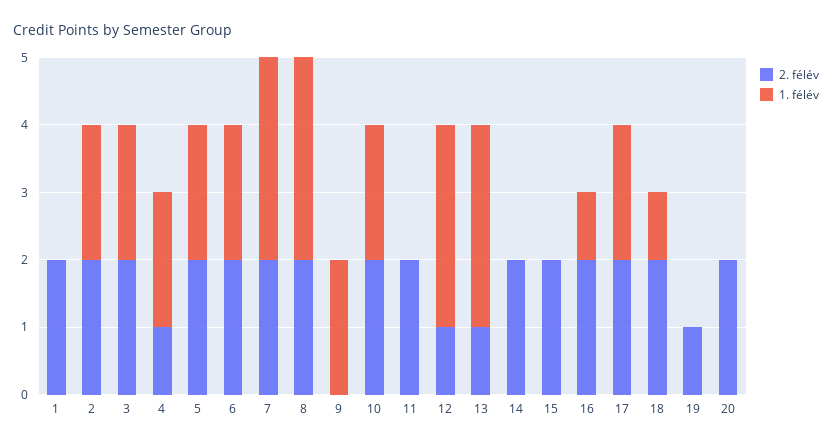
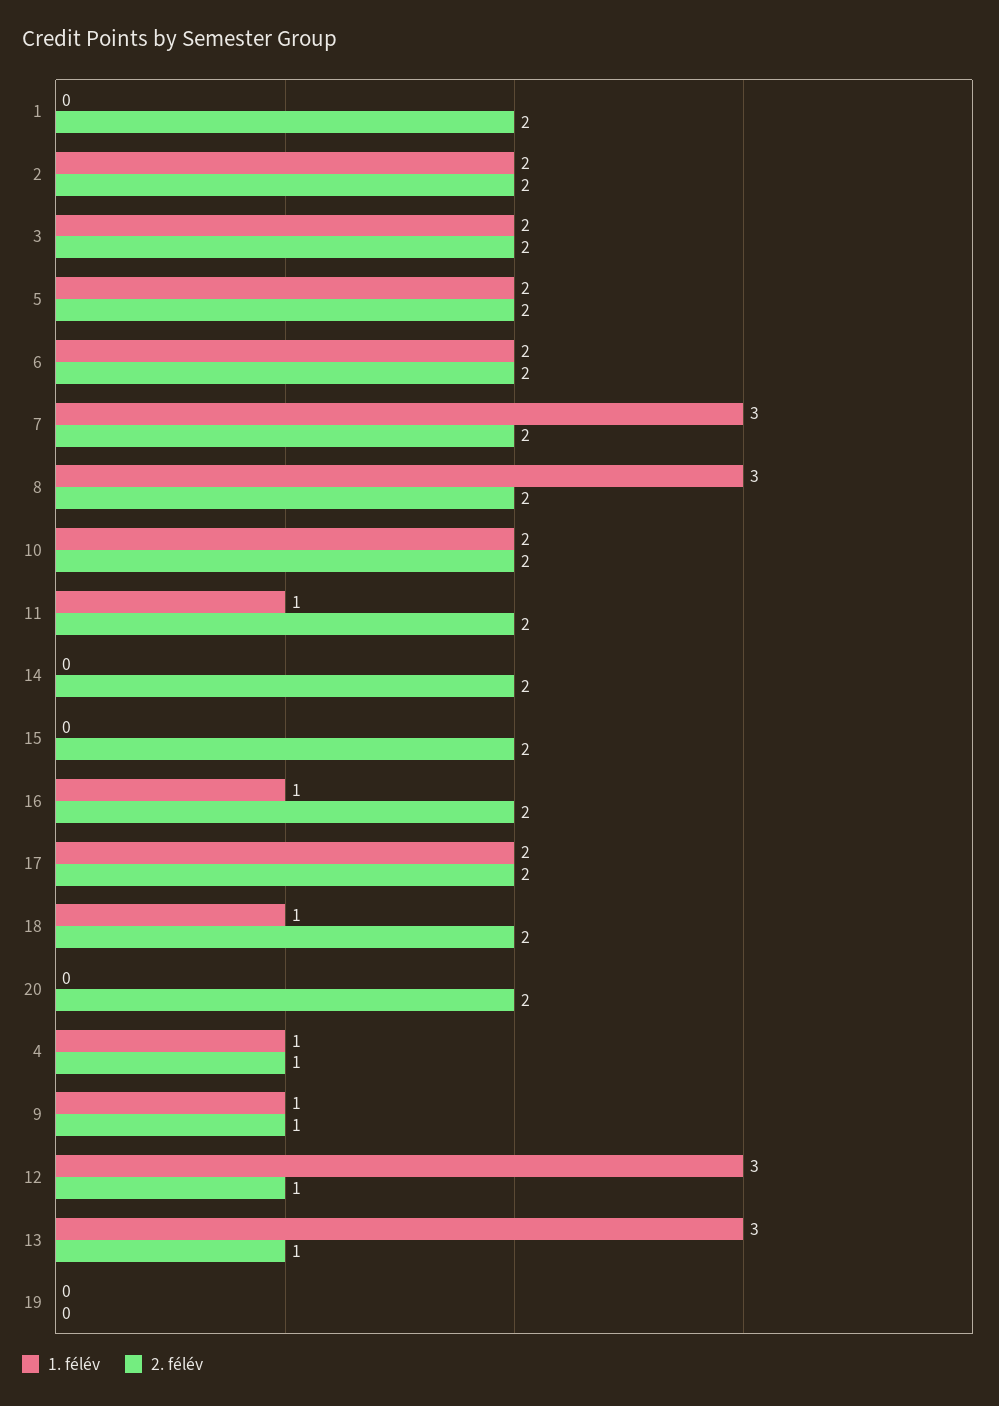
1. félév, 4: 2 -> 1
2. félév, 9: 0 -> 1
1. félév, 9: 2 -> 1
1. félév, 11: 0 -> 1
2. félév, 19: 1 -> 0

